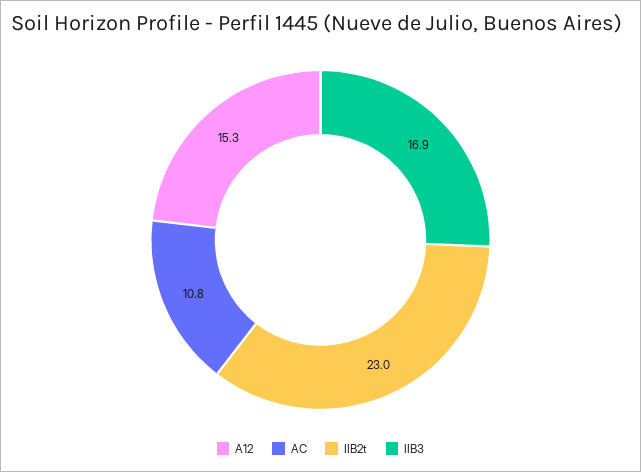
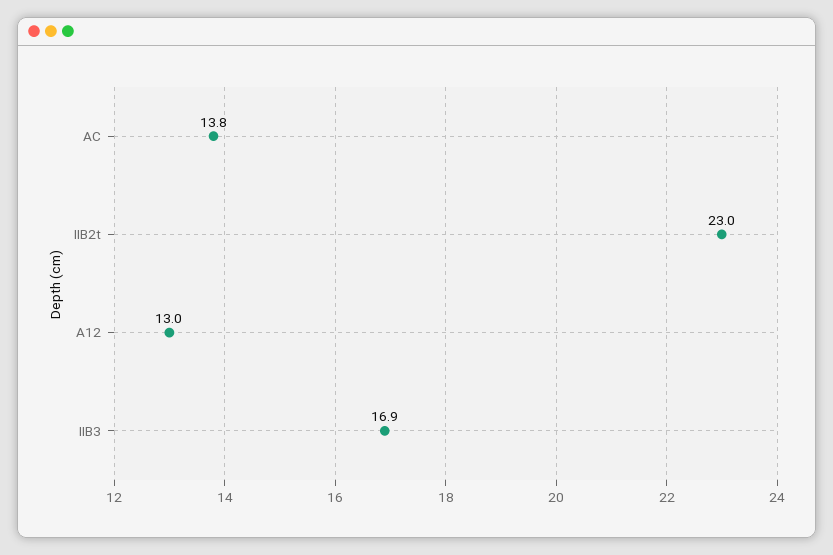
A12: 15.3 -> 13
AC: 10.8 -> 13.8

